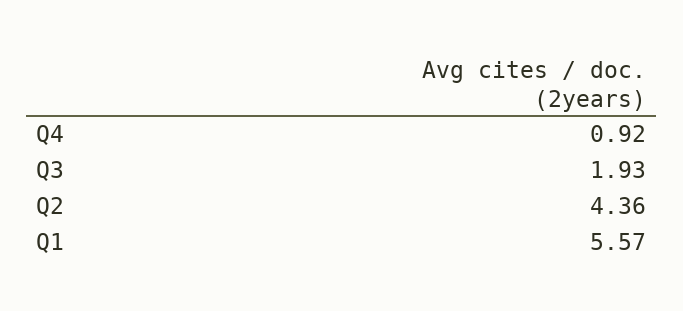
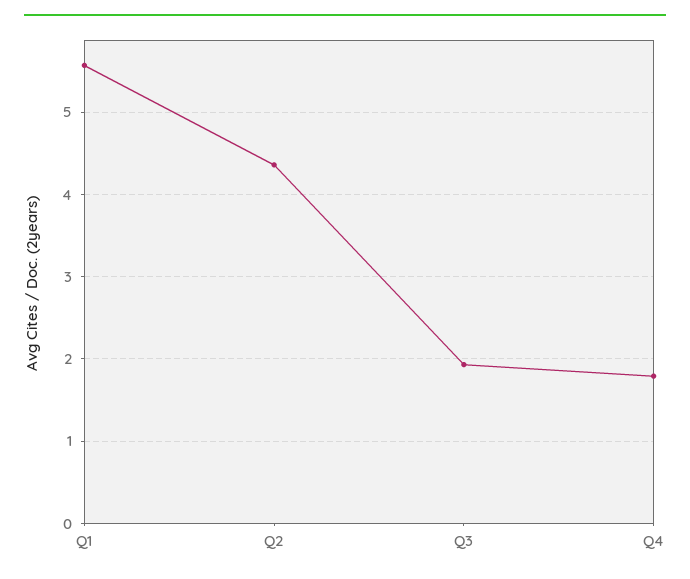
Q4: 0.92 -> 1.8

